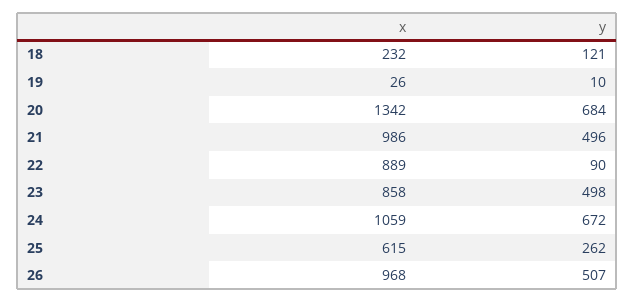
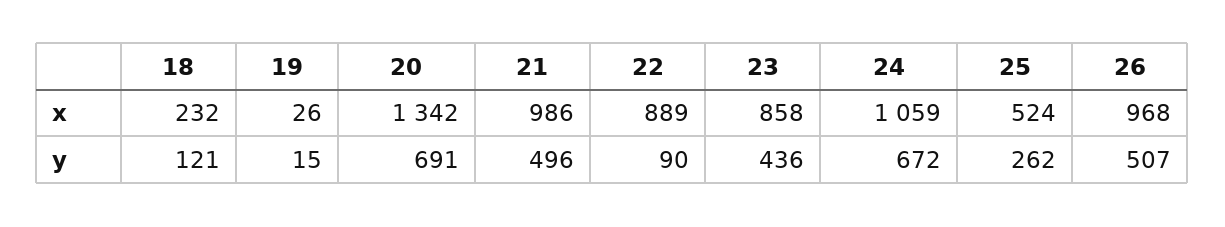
y, 19: 10 -> 15
y, 20: 684 -> 691
y, 23: 498 -> 436
x, 25: 615 -> 524

